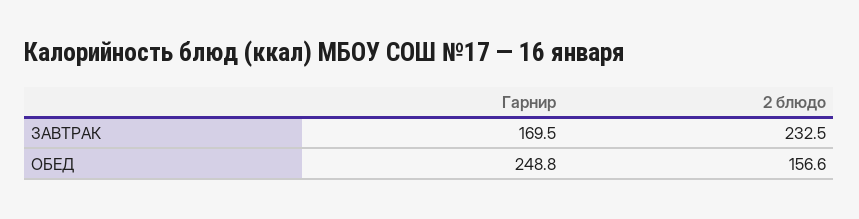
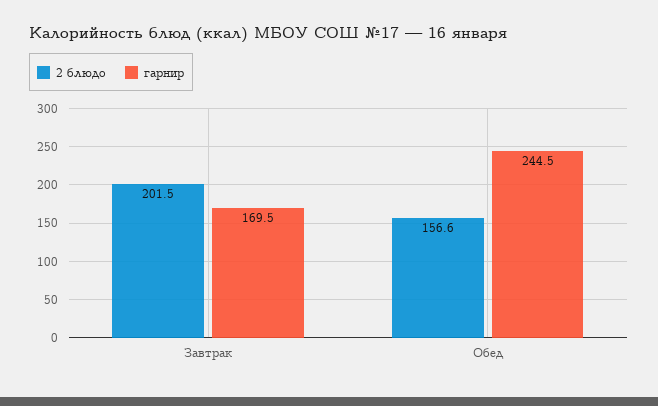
2 блюдо, ЗАВТРАК: 232.5 -> 201.5
Гарнир, ОБЕД: 248.8 -> 244.5

